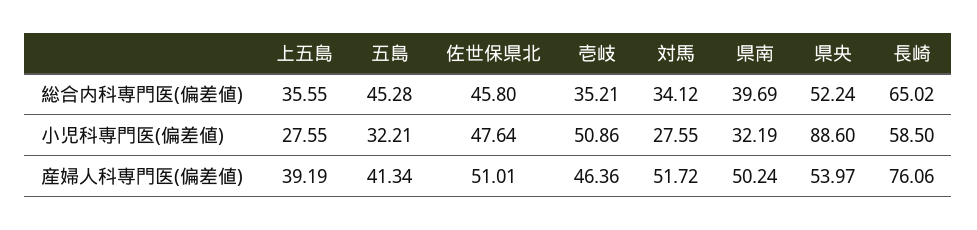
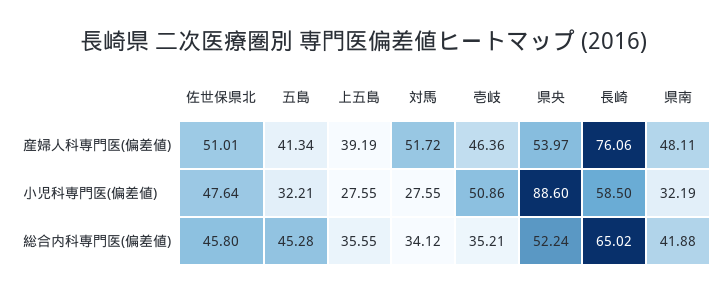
県南, 総合内科専門医(偏差値): 39.69 -> 41.88
県南, 産婦人科専門医(偏差値): 50.24 -> 48.11

